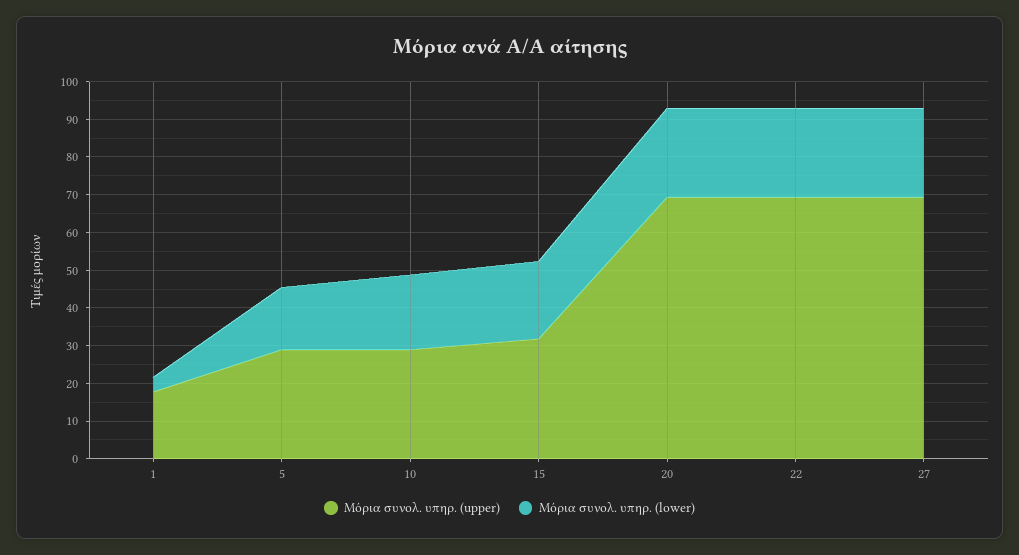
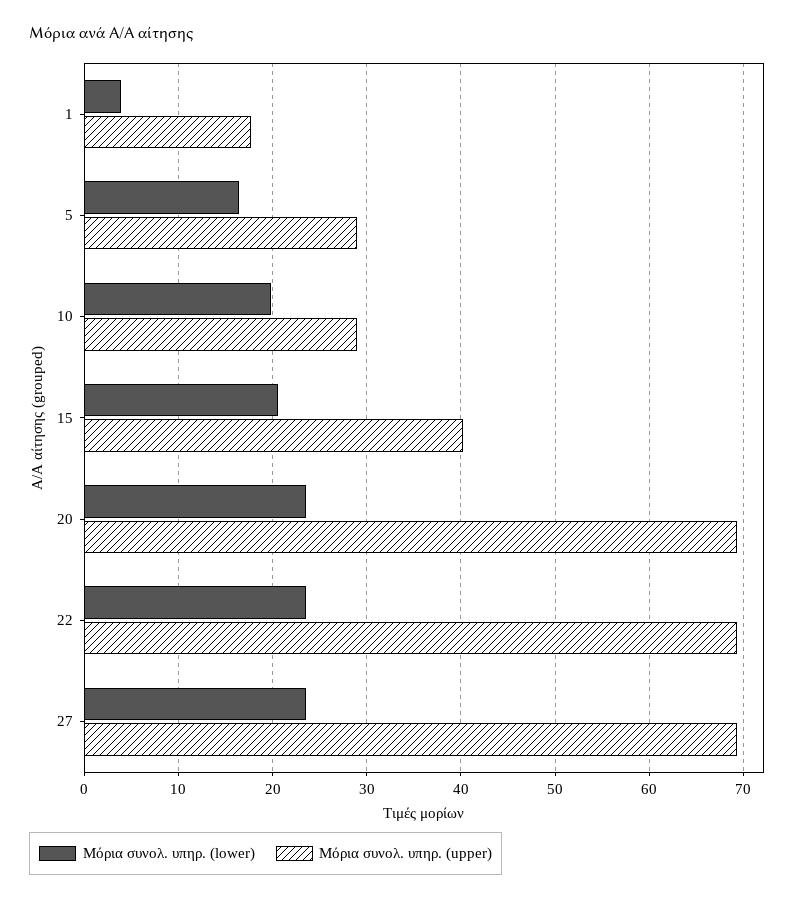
Μόρια συνολ. υπηρ. (upper), 15: 32.5 -> 40

